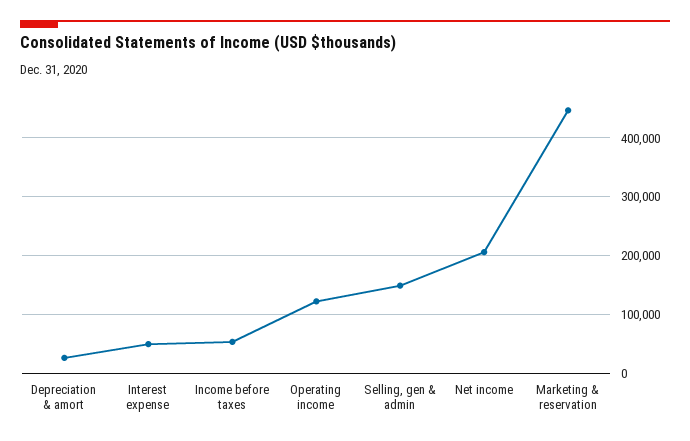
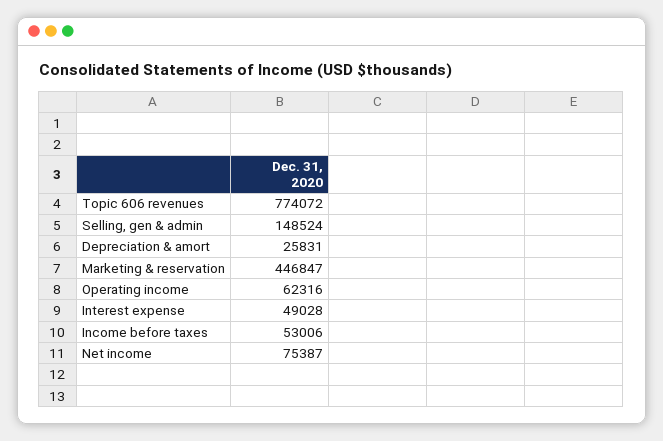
Operating income: 120000 -> 62316
Net income: 200000 -> 75387
Topic 606 revenues: none -> 774072

